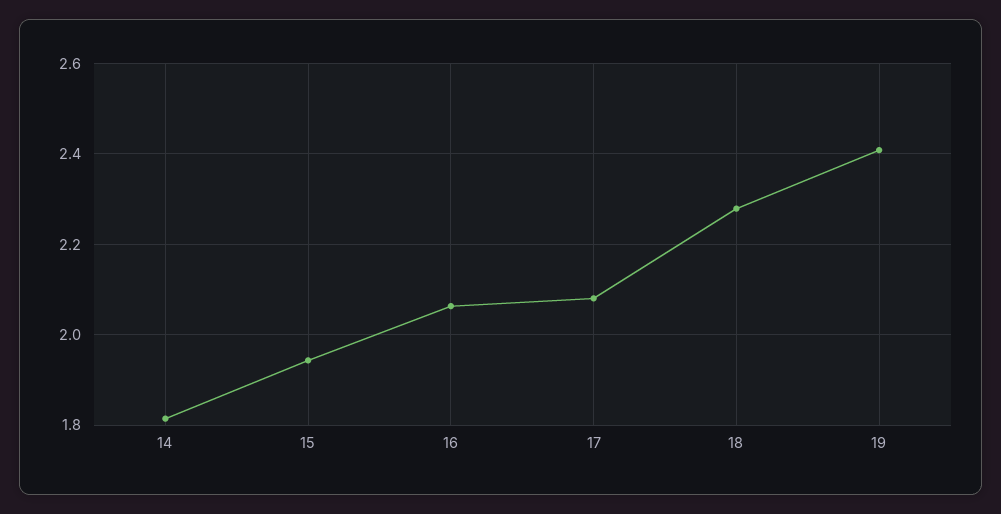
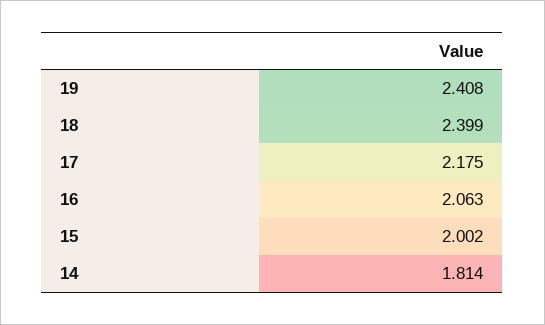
15: 1.94 -> 2.002
17: 2.08 -> 2.175
18: 2.28 -> 2.399

